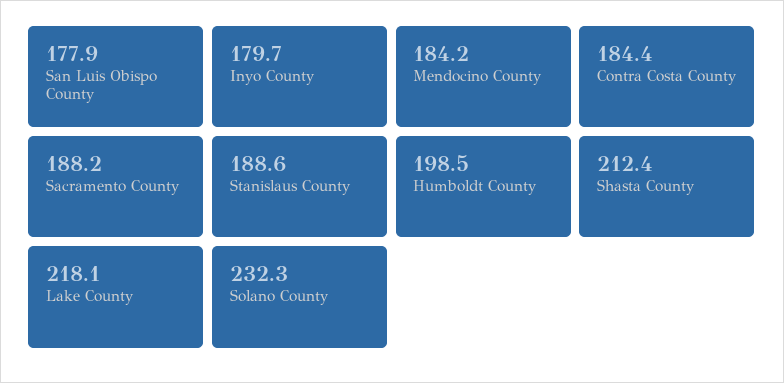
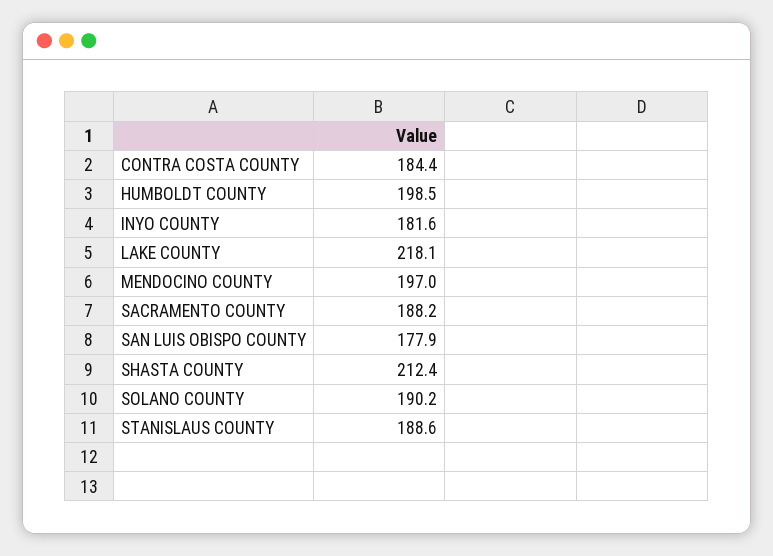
Inyo County: 179.7 -> 181.6
Mendocino County: 184.2 -> 197
Solano County: 232.3 -> 190.2

